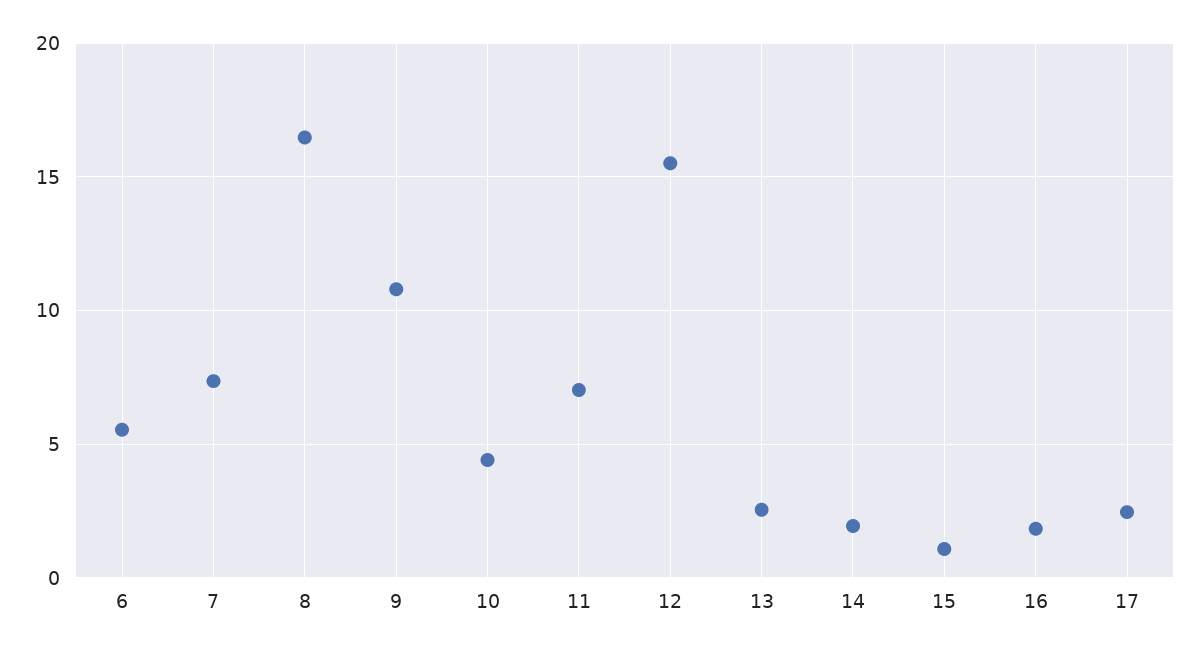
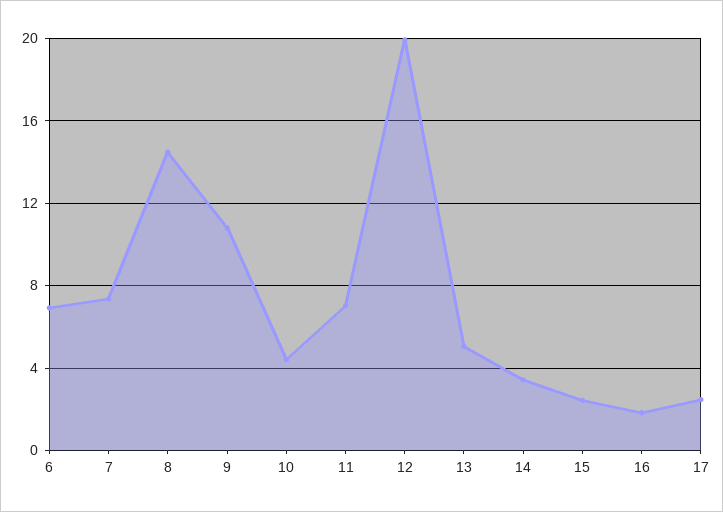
6: 5.5 -> 7
8: 16.5 -> 14.5
12: 15.5 -> 20
13: 2.5 -> 5
14: 2 -> 3.5
15: 1 -> 2.5

